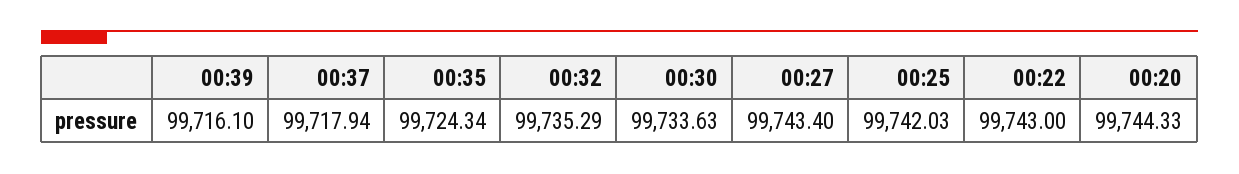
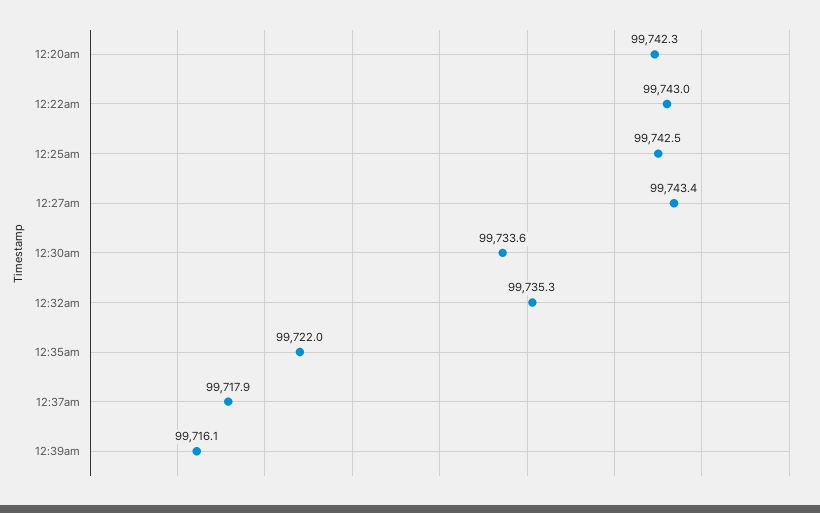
00:35: 99724.34 -> 99722
00:25: 99742.03 -> 99742.5
00:20: 99744.33 -> 99742.3

